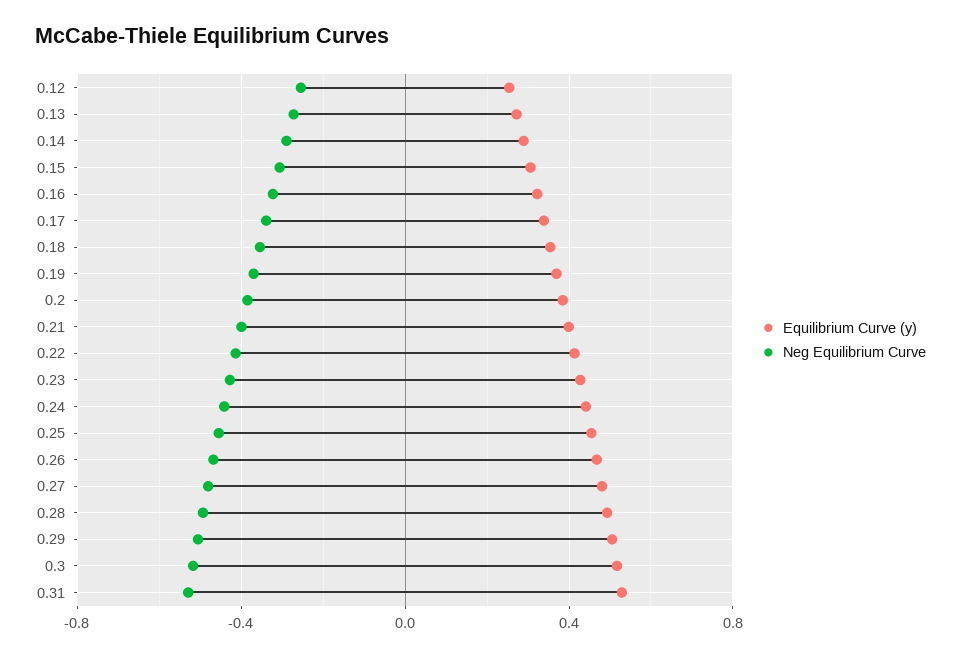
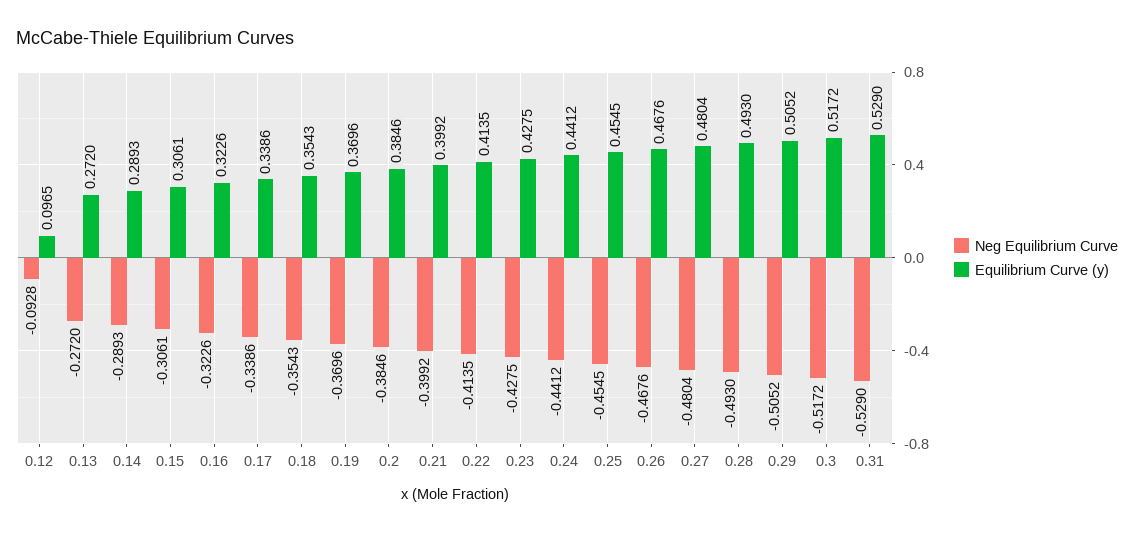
Equilibrium Curve (y), 0.12: 0.25 -> 0.0965
Neg Equilibrium Curve, 0.12: -0.25 -> -0.0928

